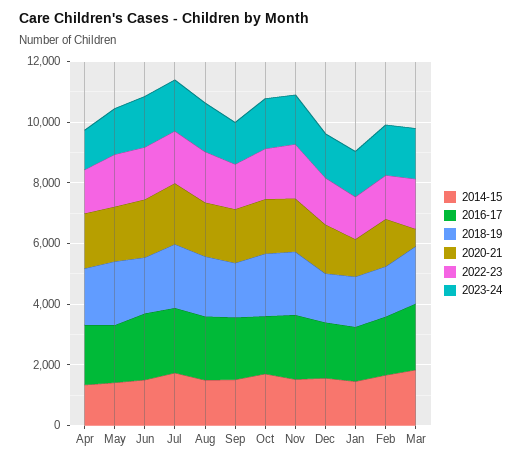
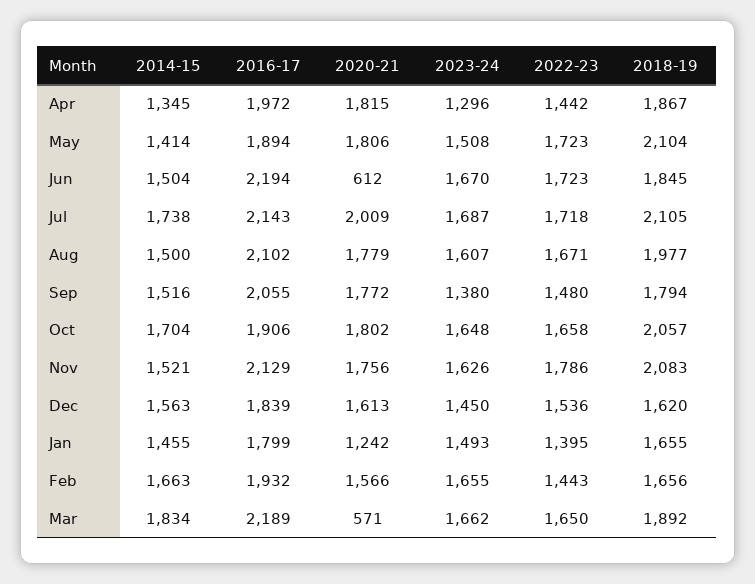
2020-21, Jun: 2000 -> 612

